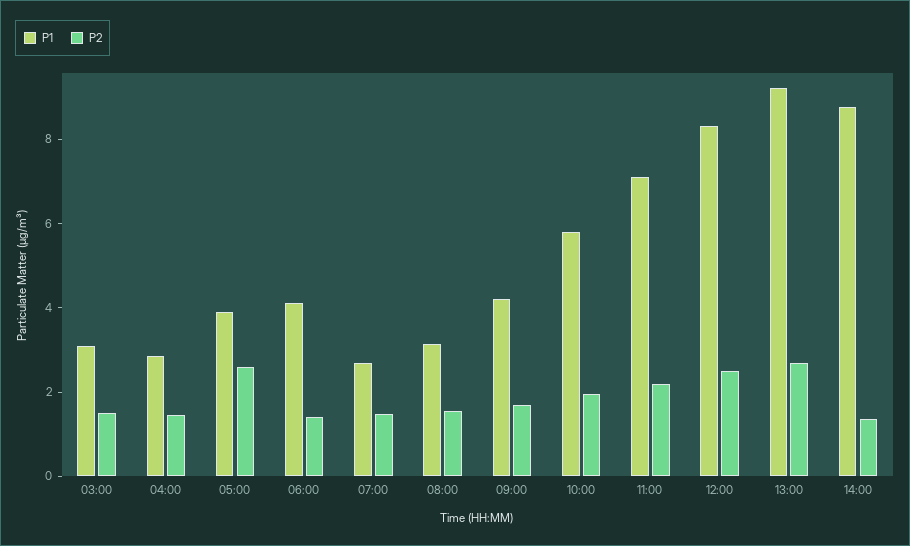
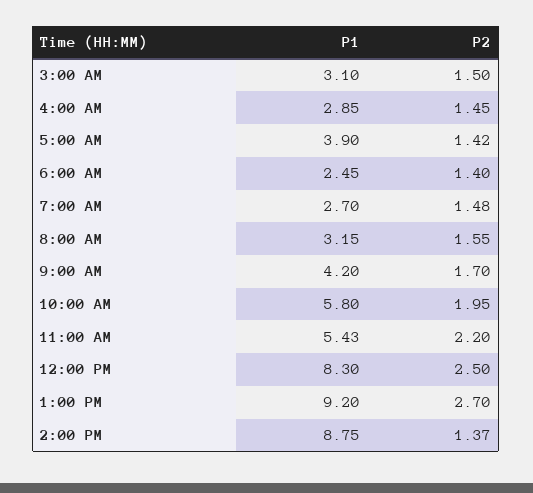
P2, 05:00: 2.5 -> 1.42
P1, 06:00: 4 -> 2.45
P1, 11:00: 7 -> 5.43

